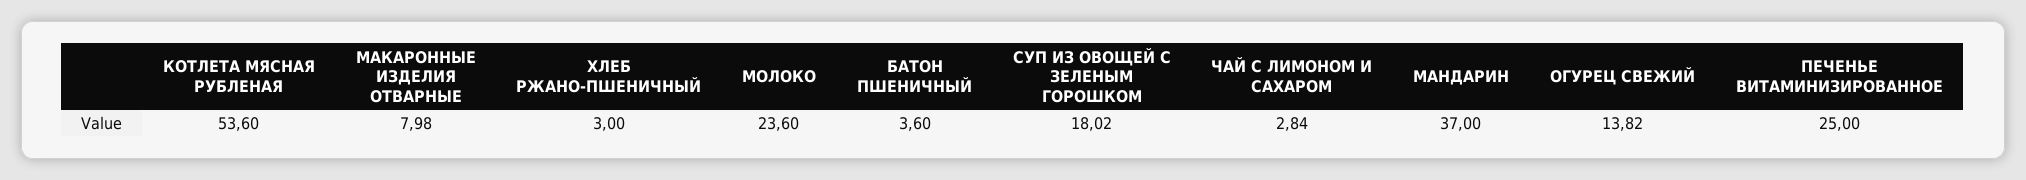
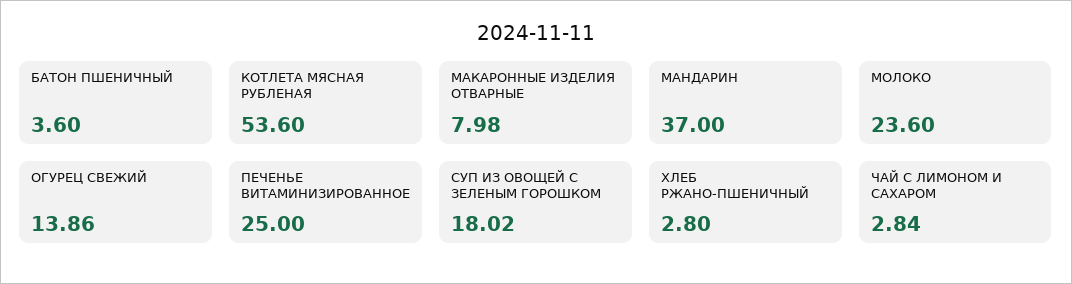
ХЛЕБ РЖАНО-ПШЕНИЧНЫЙ: 3 -> 2.8
ОГУРЕЦ СВЕЖИЙ: 13.82 -> 13.86

